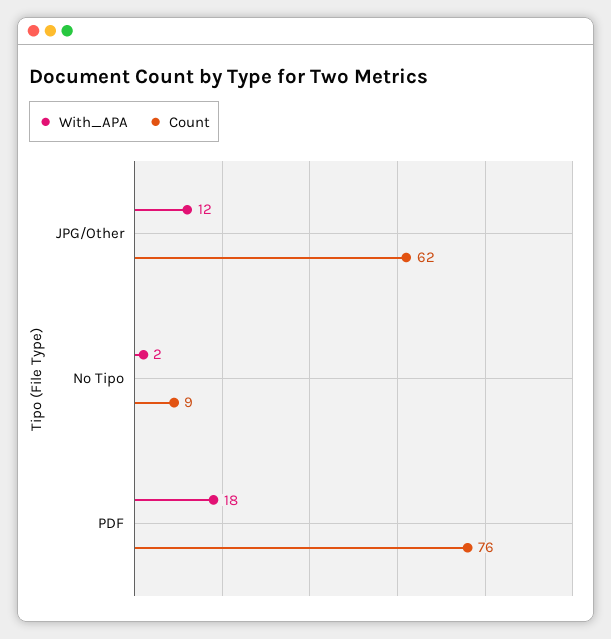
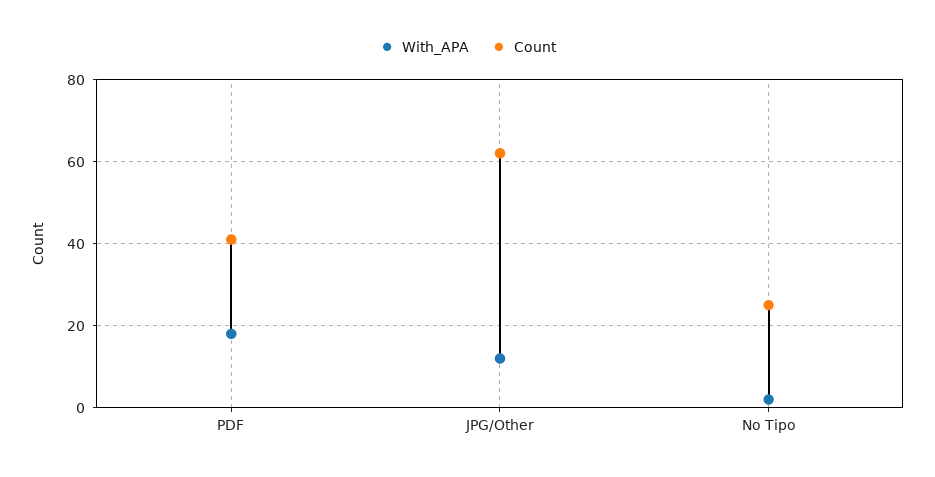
Count, No Tipo: 9 -> 25
Count, PDF: 76 -> 40

